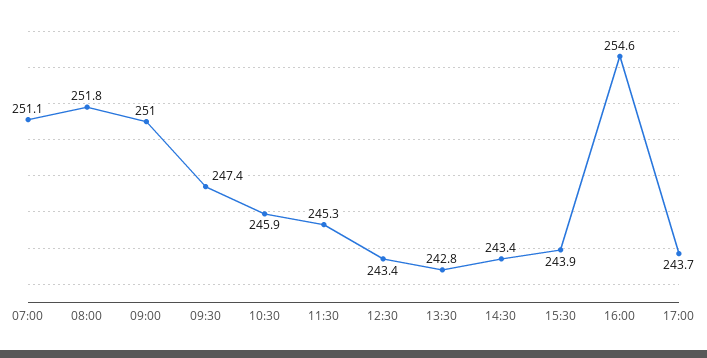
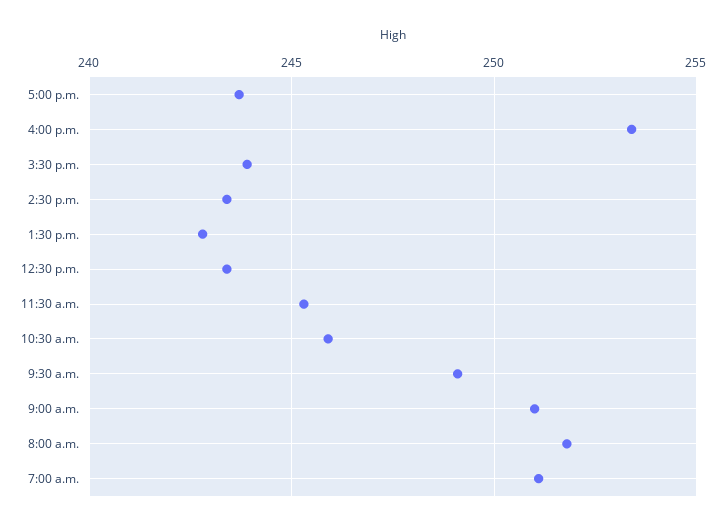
09:30: 247.4 -> 249
16:00: 254.6 -> 253.5

